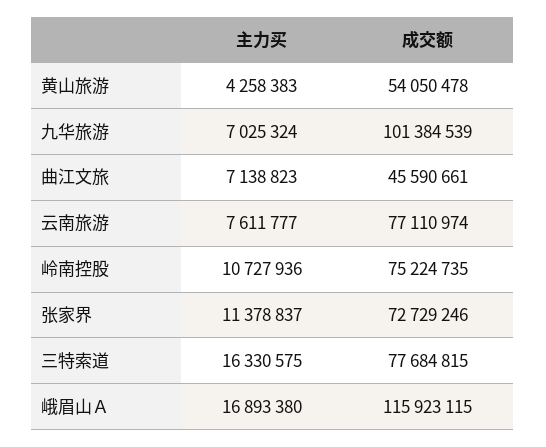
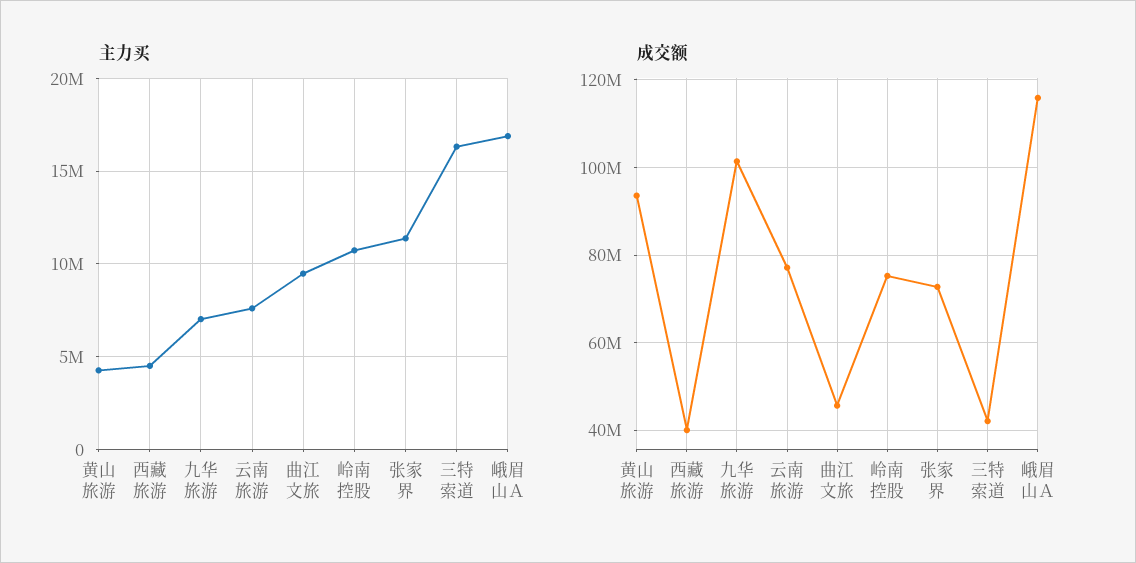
成交额, 黄山旅游: 54050478 -> 94000000
主力买, 曲江文旅: 7138823 -> 9500000
成交额, 三特索道: 77684815 -> 42000000
主力买, 西藏旅游: none -> 4500000
成交额, 西藏旅游: none -> 40000000

